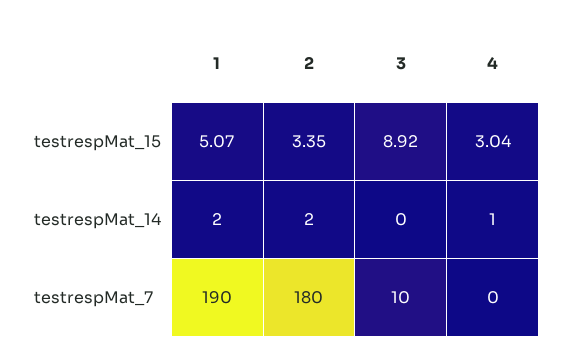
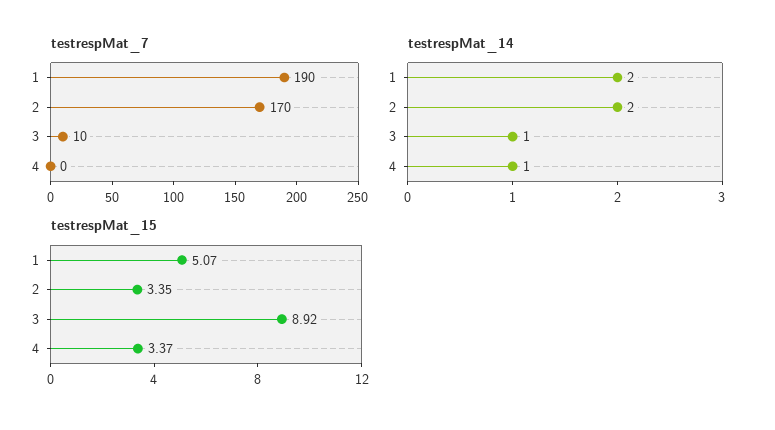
testrespMat_15, 4: 3.04 -> 3.37
testrespMat_14, 3: 0 -> 1
testrespMat_7, 2: 180 -> 170

